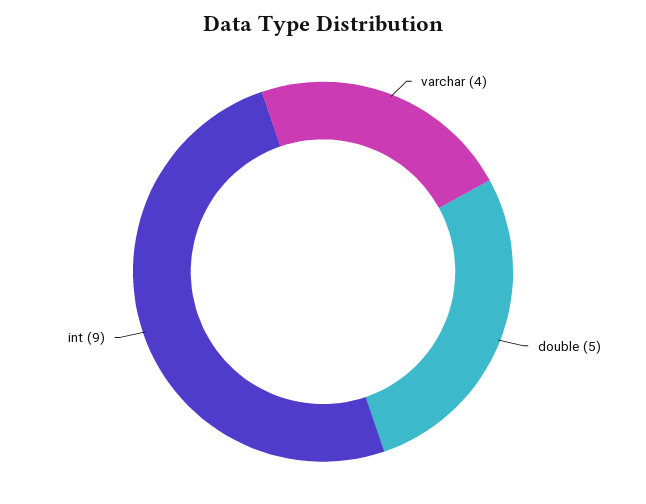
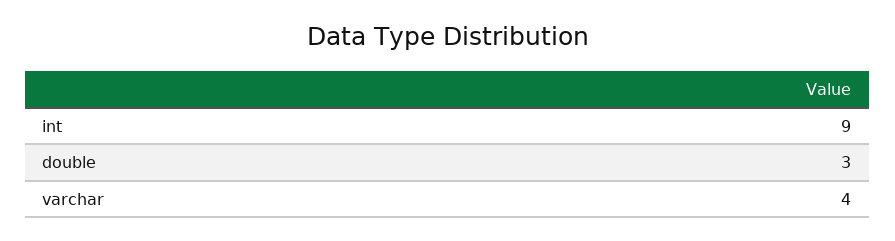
double: 5 -> 3

